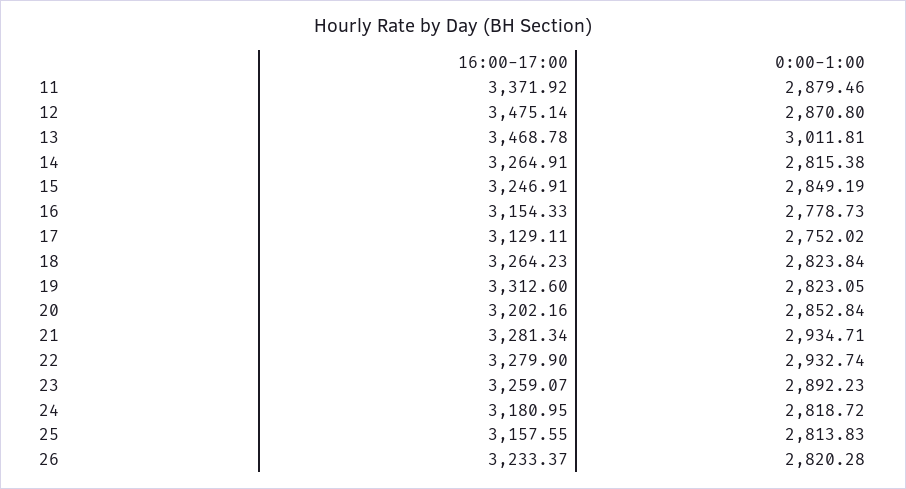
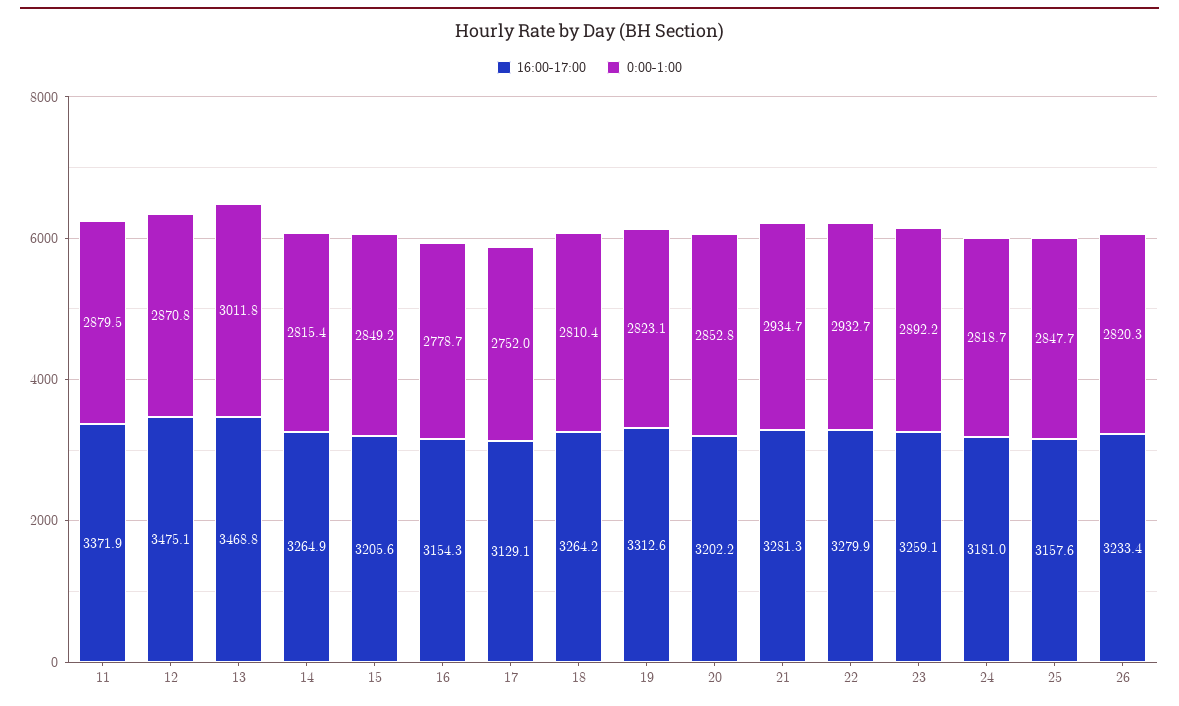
16:00-17:00, 15: 3246.91 -> 3205.6
0:00-1:00, 18: 2823.84 -> 2810.4
0:00-1:00, 25: 2813.83 -> 2847.7

